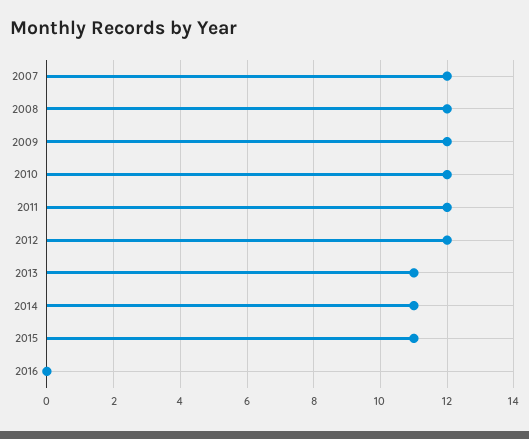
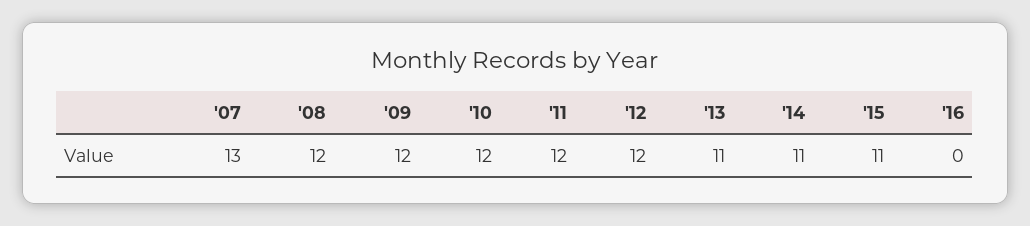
2007: 12 -> 13

